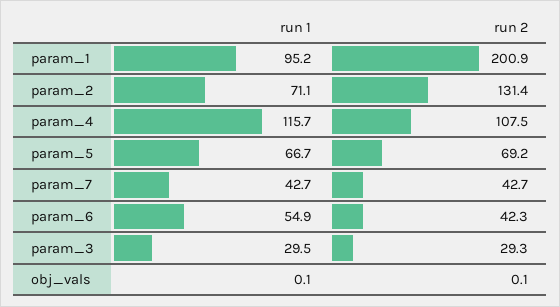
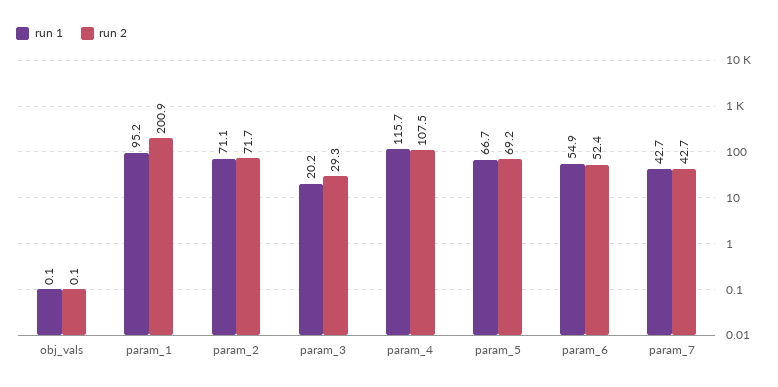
run 2, param_2: 131.4 -> 71.7
run 2, param_6: 42.3 -> 52.4
run 1, param_3: 29.5 -> 20.2

